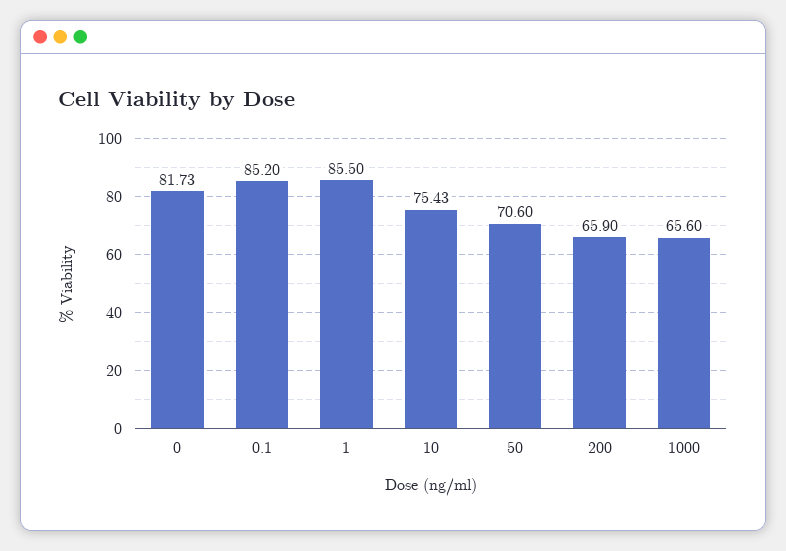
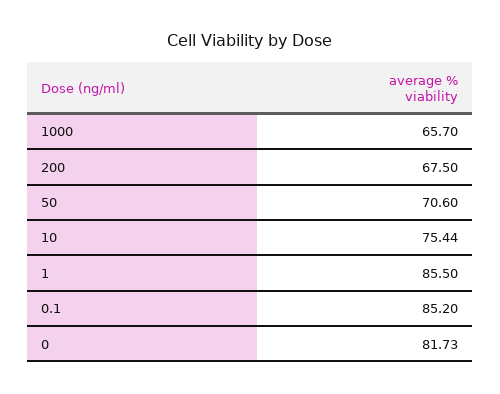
10: 75.43 -> 75.44
200: 65.9 -> 67.5
1000: 65.6 -> 65.7

